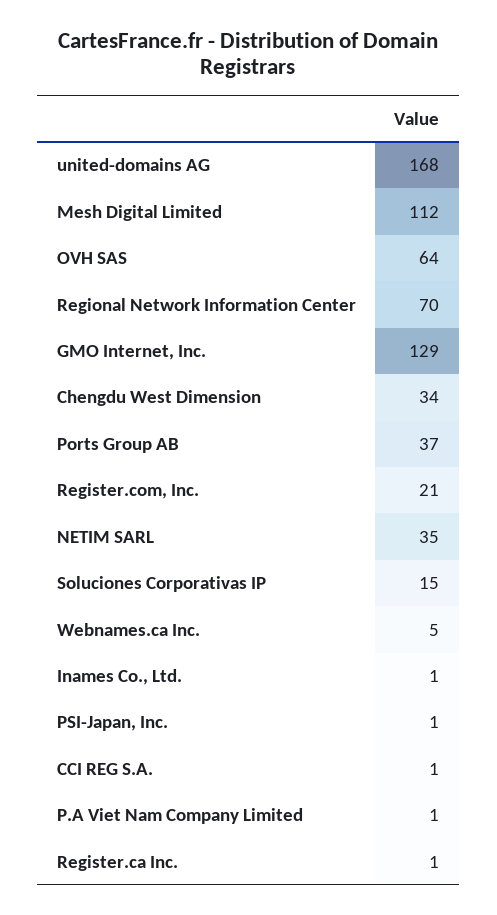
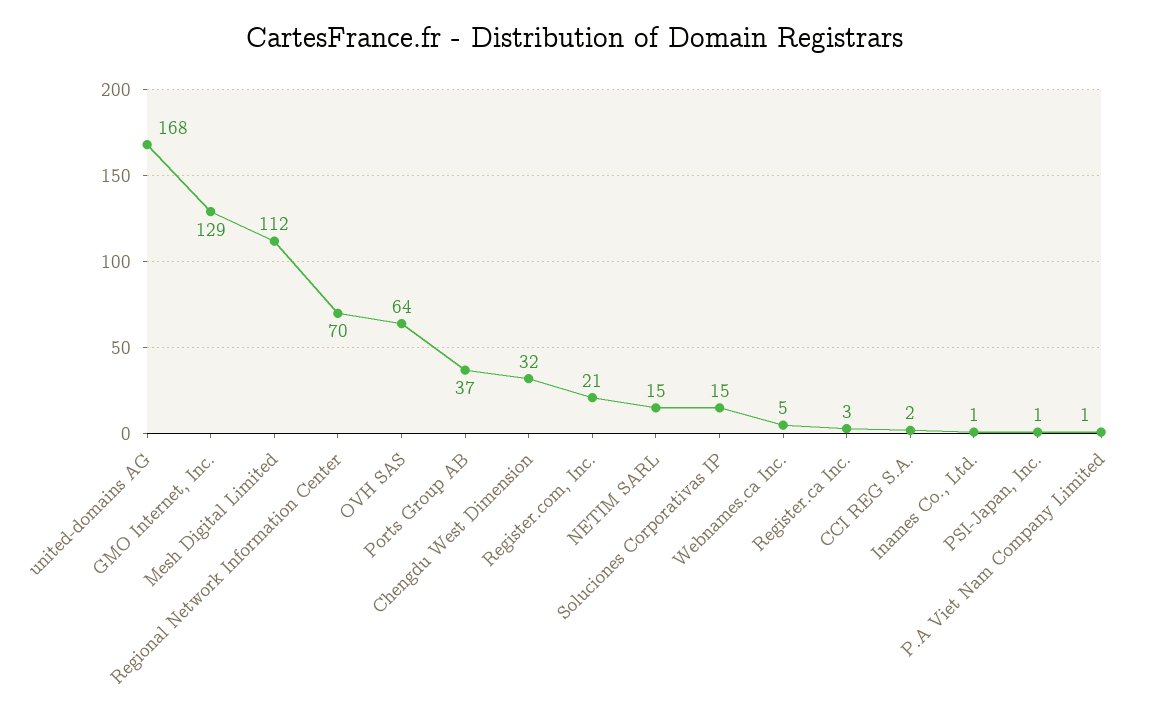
Chengdu West Dimension: 34 -> 32
NETIM SARL: 35 -> 15
CCI REG S.A.: 1 -> 2
Register.ca Inc.: 1 -> 3

